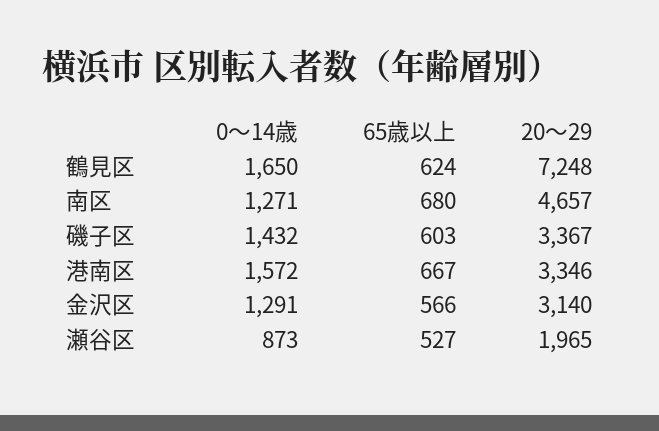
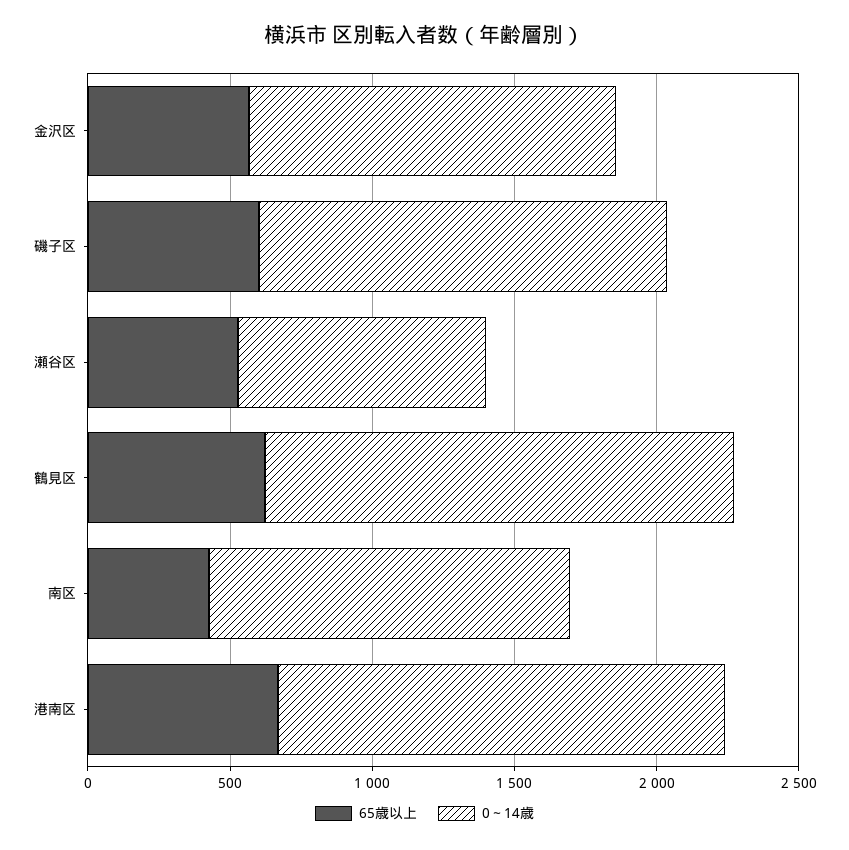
20～29, 鶴見区: 7248 -> none
65歳以上, 南区: 680 -> 400
20～29, 南区: 4657 -> none
20～29, 磯子区: 3367 -> none
20～29, 港南区: 3346 -> none
20～29, 金沢区: 3140 -> none
20～29, 瀬谷区: 1965 -> none

